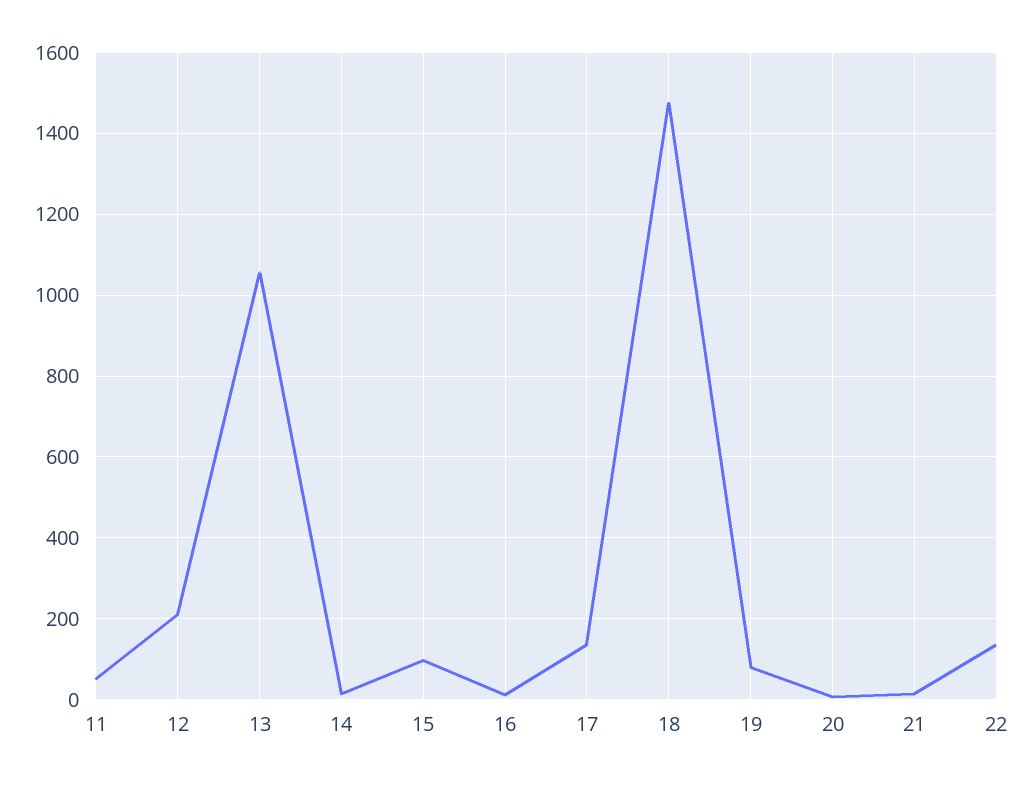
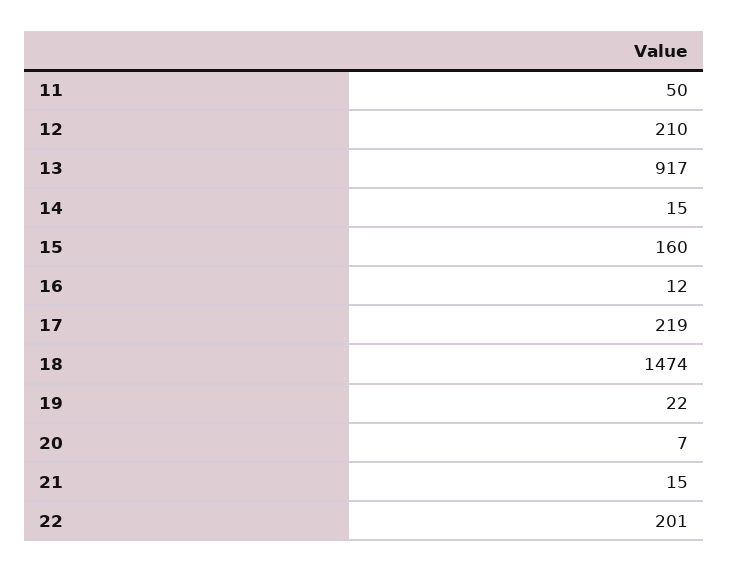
13: 1060 -> 917
15: 100 -> 160
17: 140 -> 219
19: 80 -> 22
22: 140 -> 201

